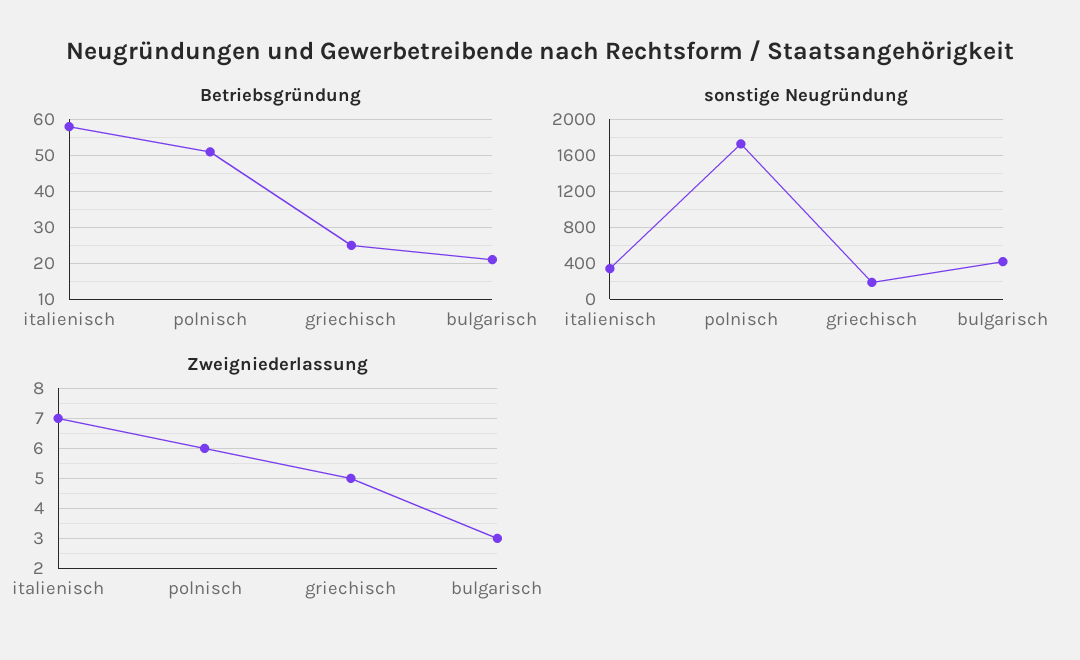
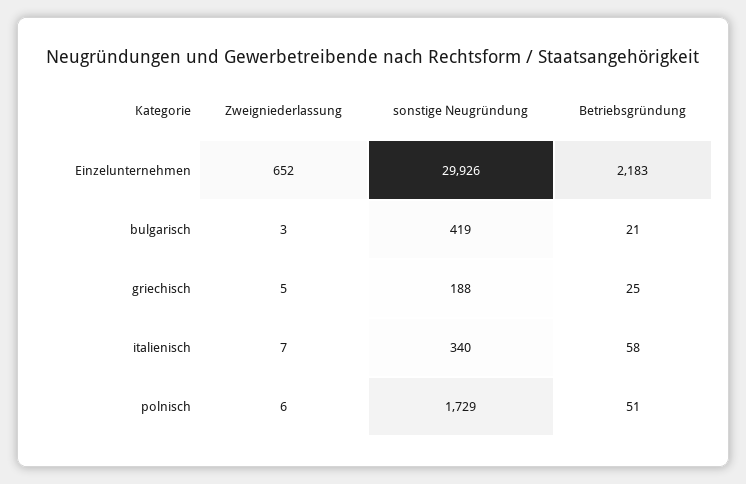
Zweigniederlassung, Einzelunternehmen: none -> 652
sonstige Neugründung, Einzelunternehmen: none -> 29926
Betriebsgründung, Einzelunternehmen: none -> 2183

